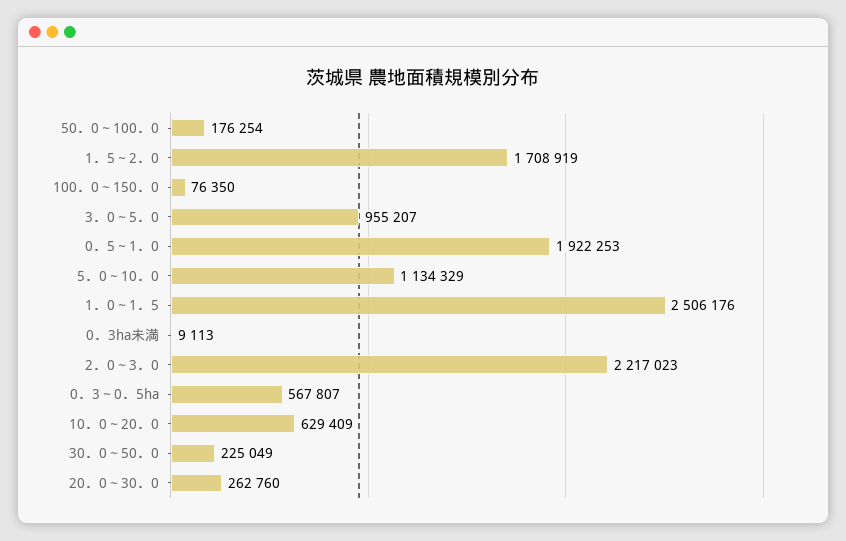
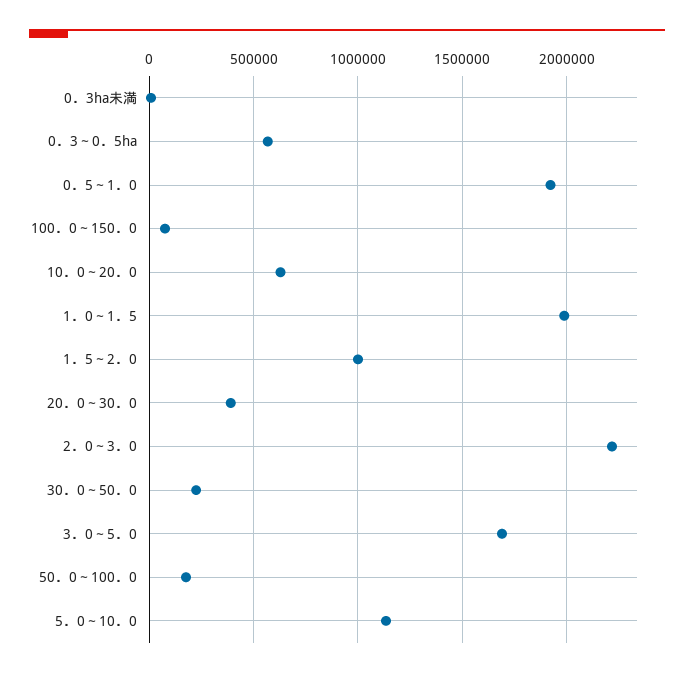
1．5～2．0: 1708919 -> 1000000
3．0～5．0: 955207 -> 1700000
1．0～1．5: 2506176 -> 2000000
20．0～30．0: 262760 -> 400000

